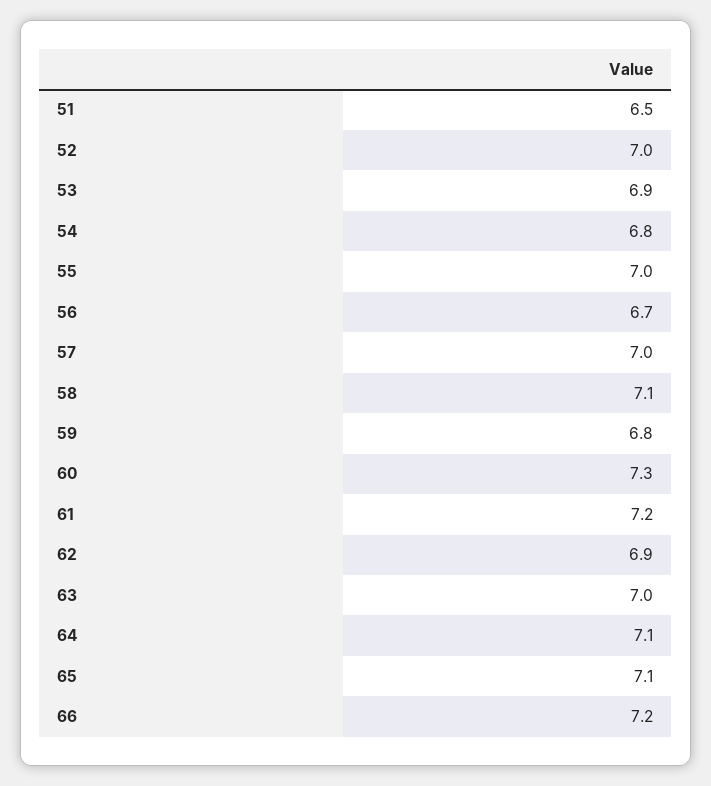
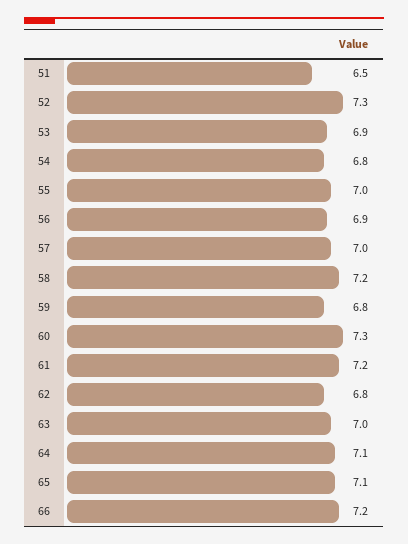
52: 7 -> 7.3
56: 6.7 -> 6.9
58: 7.1 -> 7.2
62: 6.9 -> 6.8

